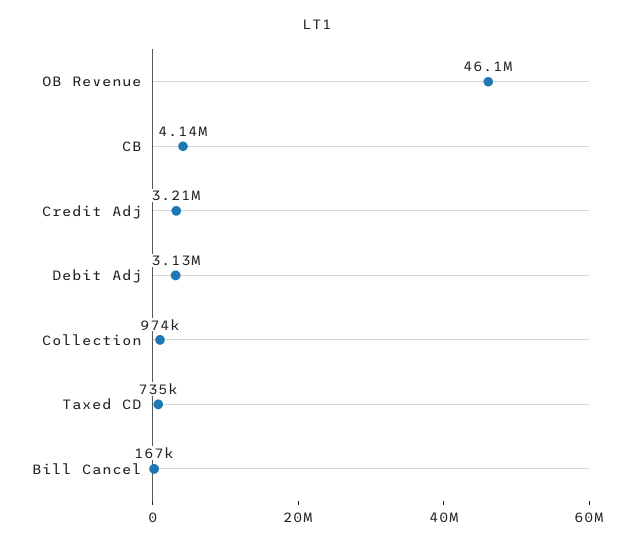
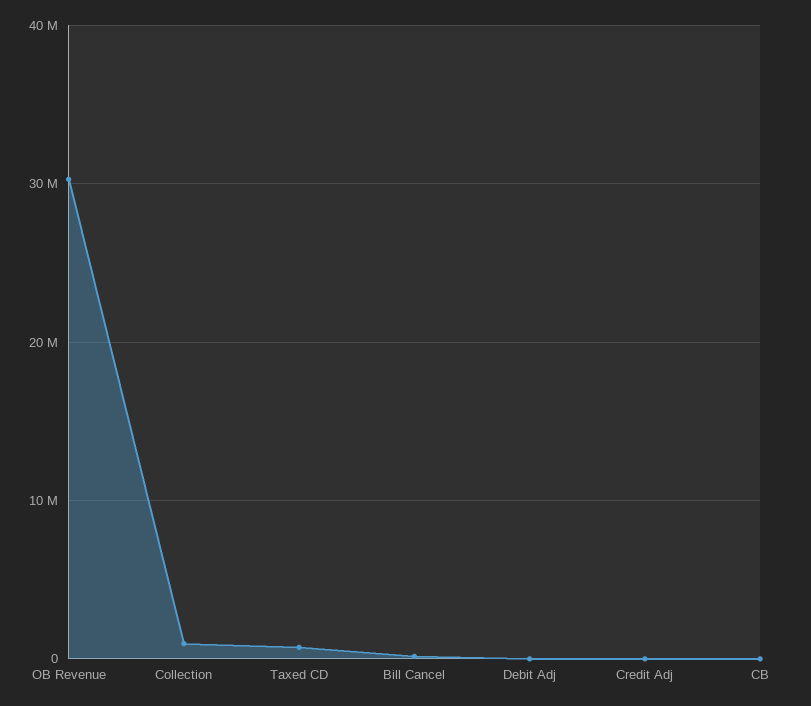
OB Revenue: 46100000 -> 30000000
CB: 4140000 -> 0
Credit Adj: 3210000 -> 0
Debit Adj: 3130000 -> 0

